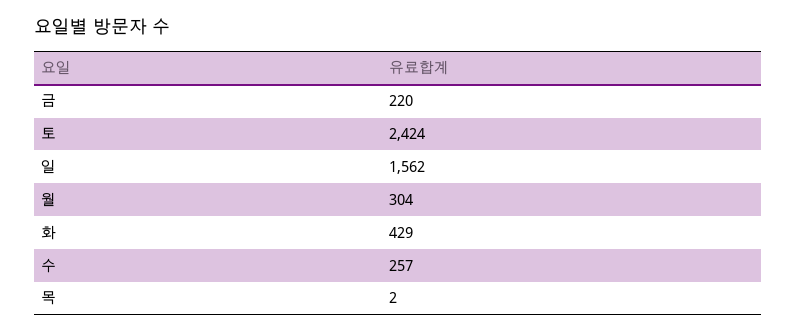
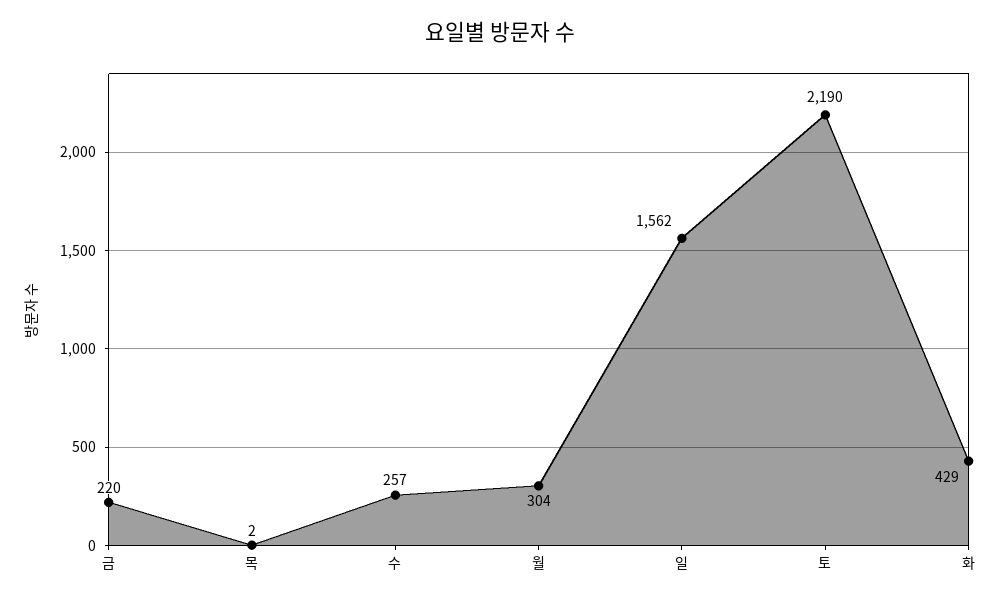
토: 2424 -> 2190

